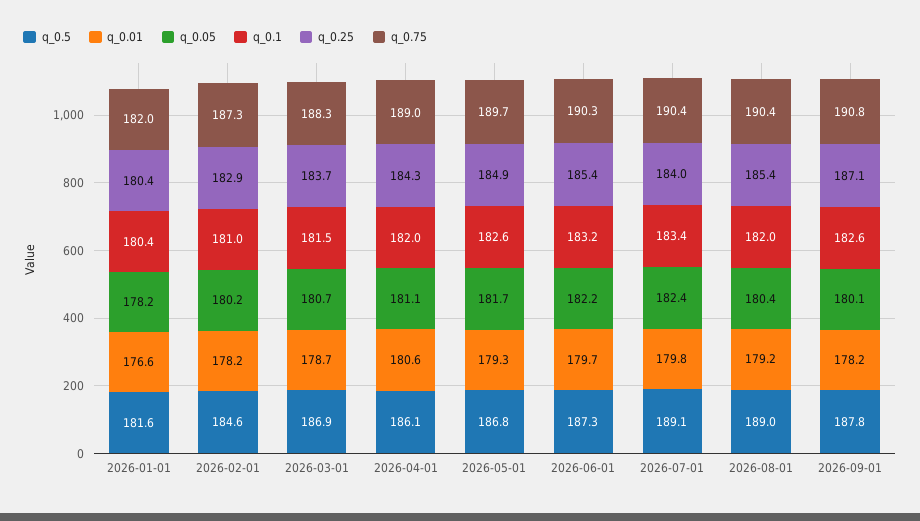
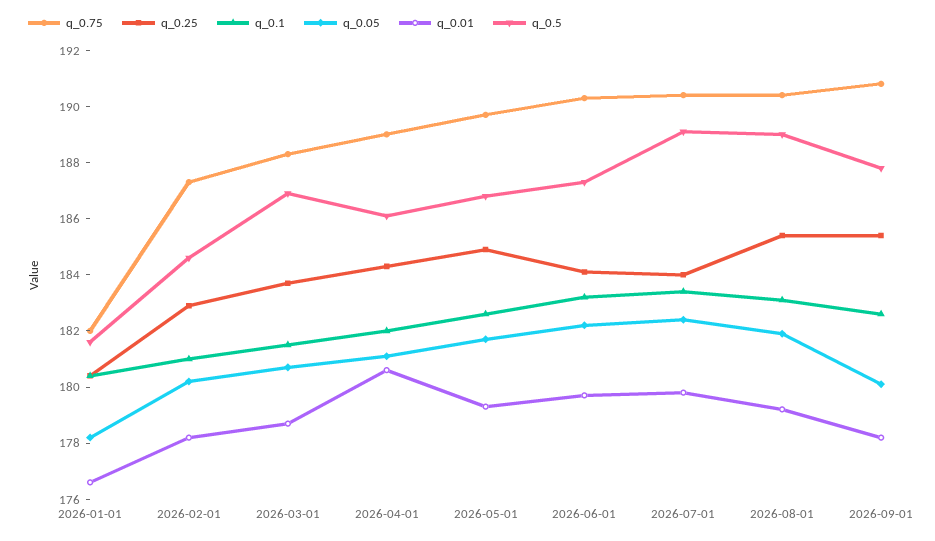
q_0.25, 2026-06-01: 185.4 -> 184
q_0.05, 2026-08-01: 180.4 -> 182
q_0.1, 2026-08-01: 182 -> 183
q_0.25, 2026-09-01: 187.1 -> 185.5

